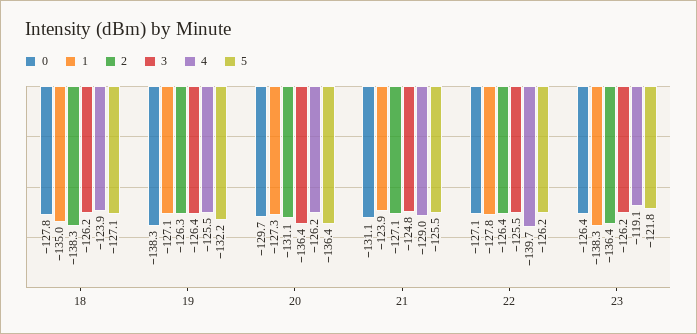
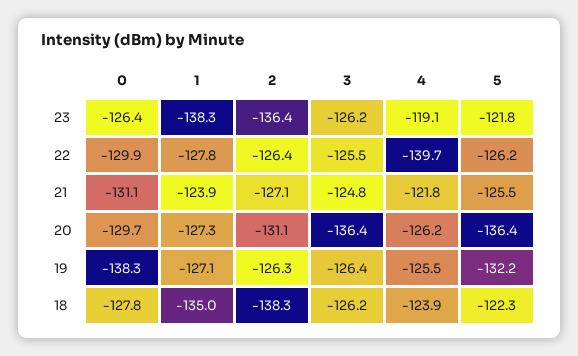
5, 18: -127.1 -> -122.3
4, 21: -129 -> -121.8
0, 22: -127.1 -> -129.9

